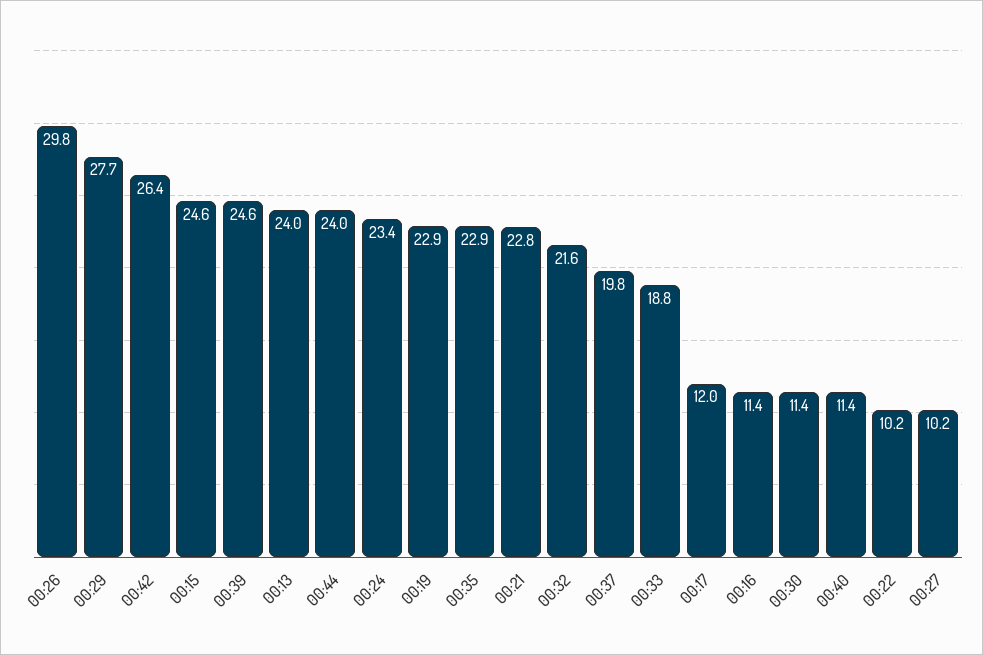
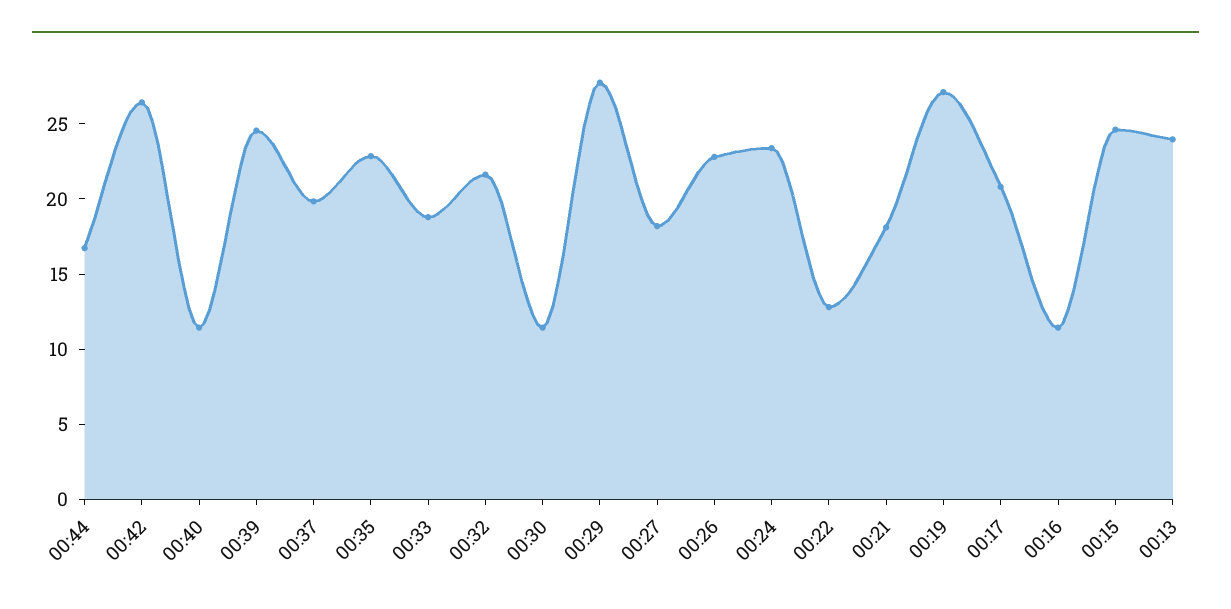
00:26: 29.8 -> 23
00:44: 24 -> 17
00:19: 22.9 -> 27
00:21: 22.8 -> 18
00:17: 12 -> 21
00:22: 10.2 -> 13
00:27: 10.2 -> 18

